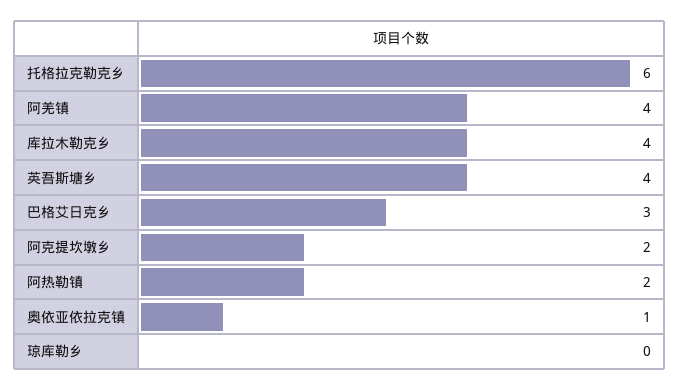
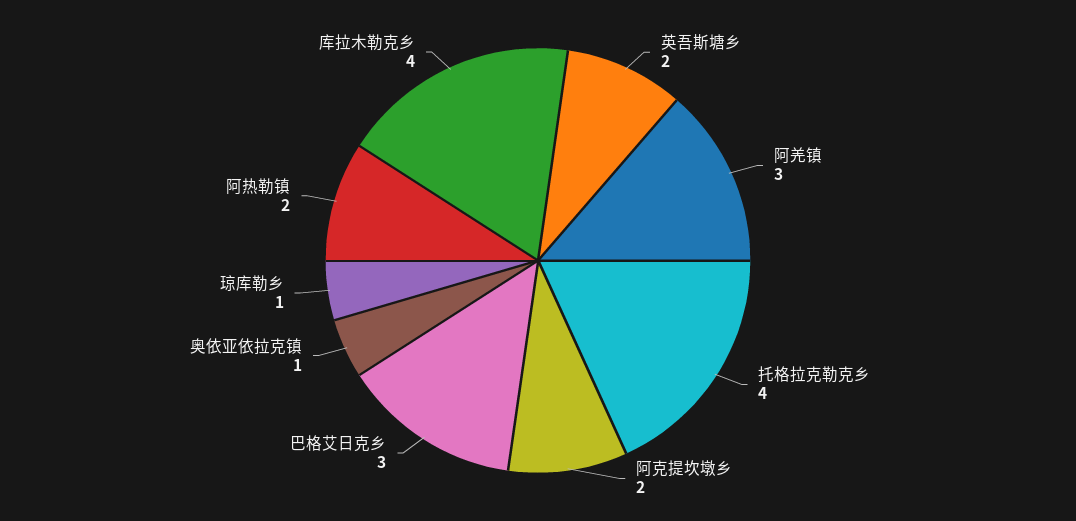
托格拉克勒克乡: 6 -> 4
阿羌镇: 4 -> 3
英吾斯塘乡: 4 -> 2
琼库勒乡: 0 -> 1

